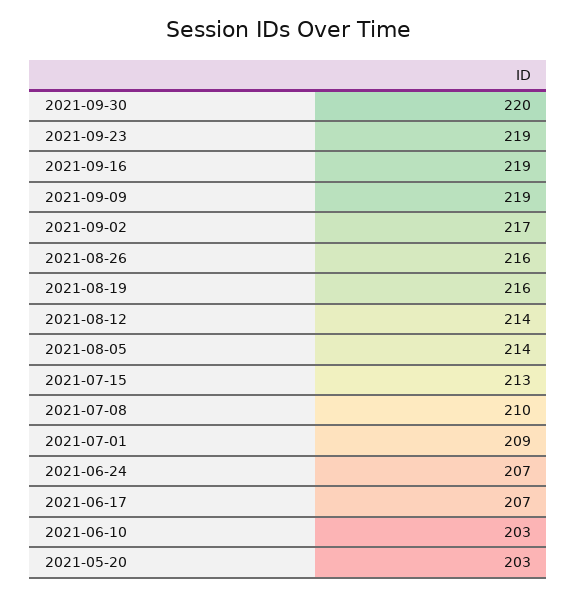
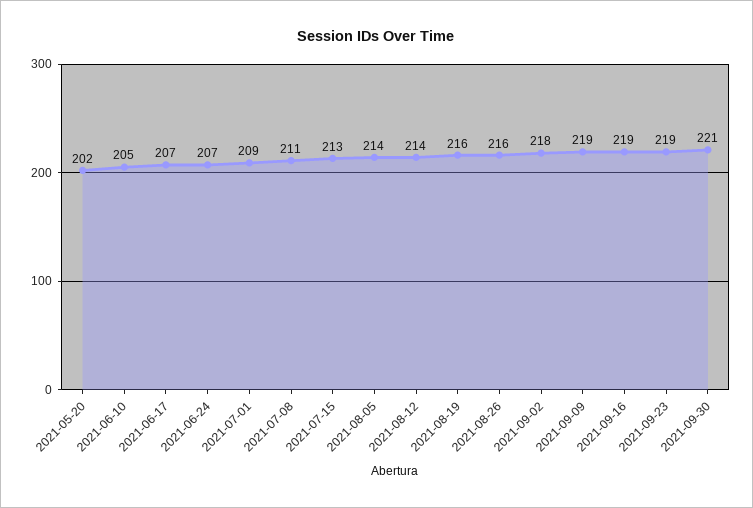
2021-09-30: 220 -> 221
2021-09-02: 217 -> 218
2021-07-08: 210 -> 211
2021-06-10: 203 -> 205
2021-05-20: 203 -> 202

